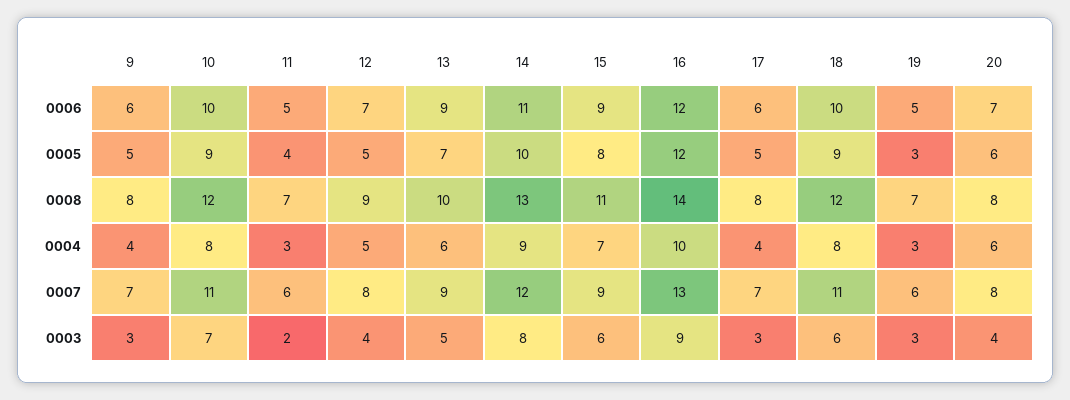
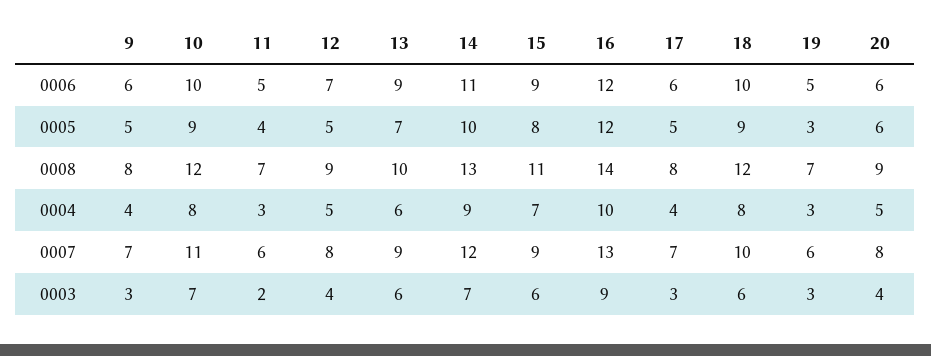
20, 0006: 7 -> 6
20, 0008: 8 -> 9
20, 0004: 6 -> 5
18, 0007: 11 -> 10
13, 0003: 5 -> 6
14, 0003: 8 -> 7

